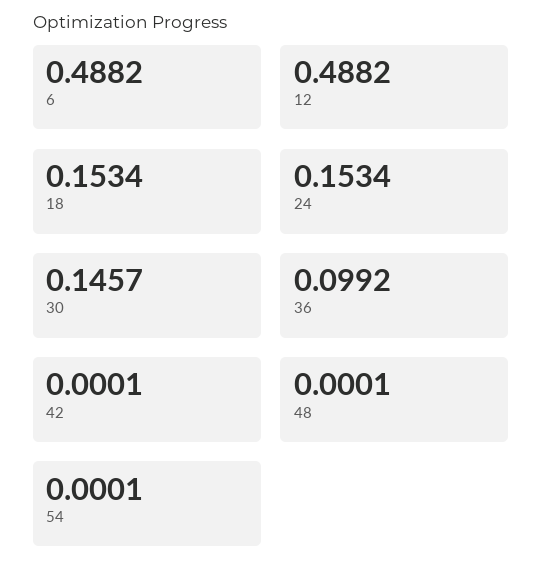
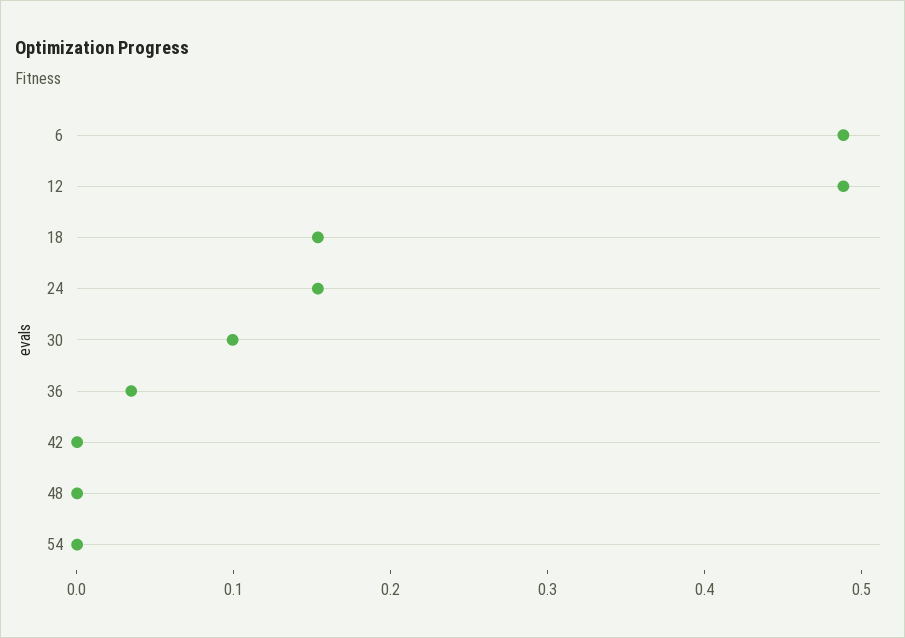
30: 0.1457 -> 0.1
36: 0.0992 -> 0.04

